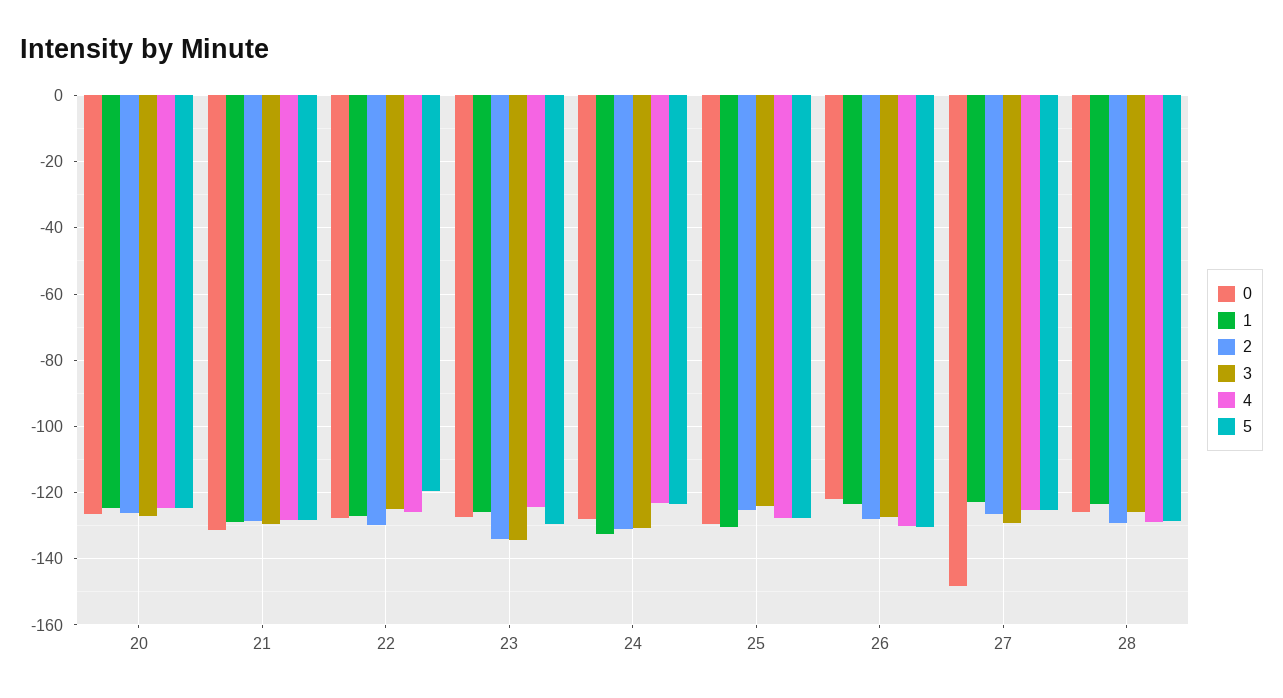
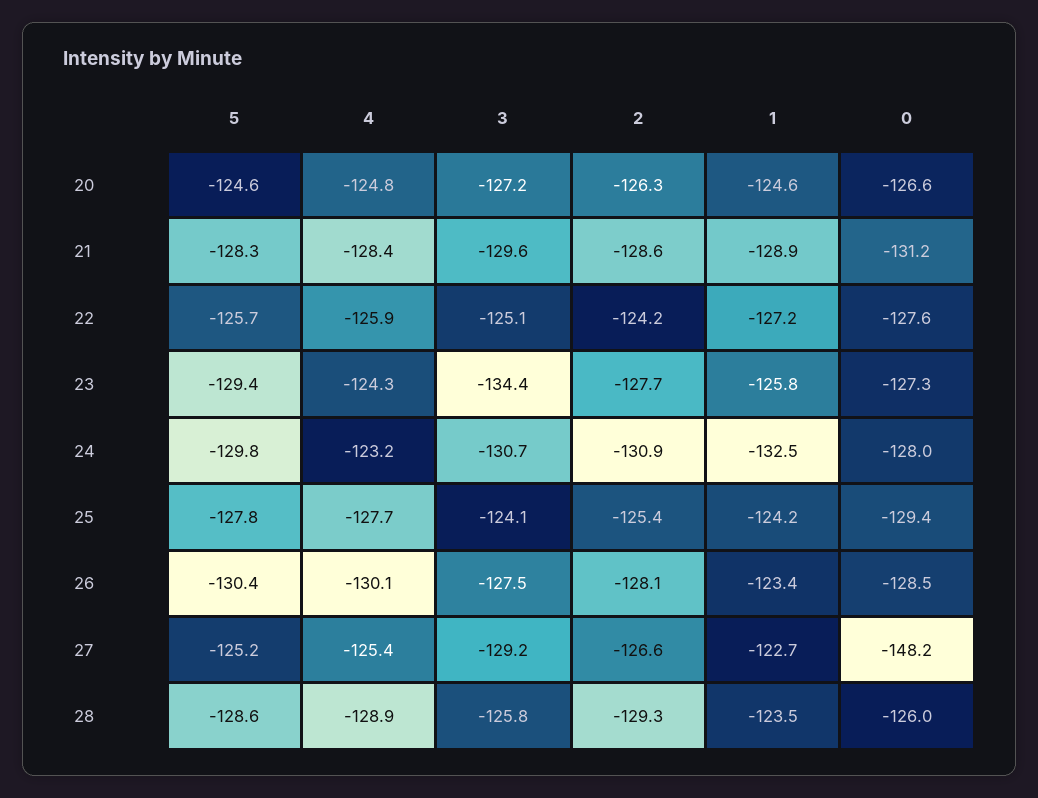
2, 22: -130 -> -124.2
5, 22: -120 -> -125.7
2, 23: -134 -> -127.7
5, 24: -124 -> -129.8
1, 25: -130 -> -124.2
0, 26: -122 -> -128.5

